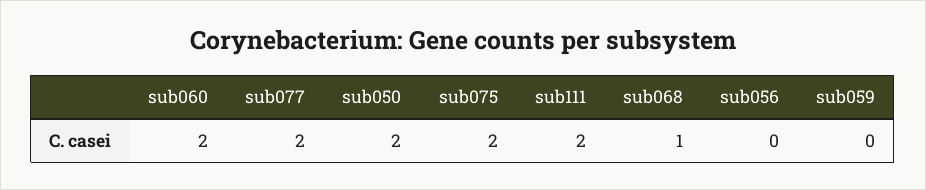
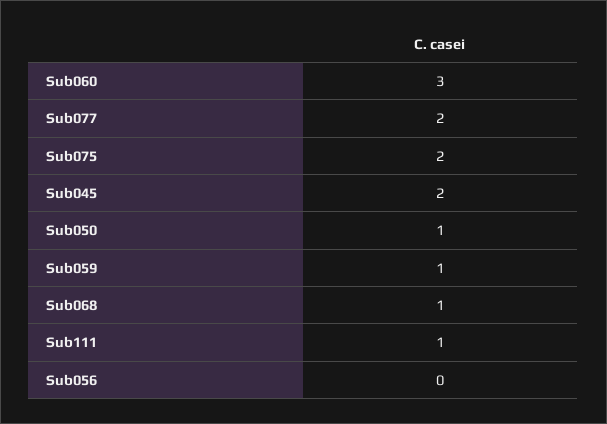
sub060: 2 -> 3
sub050: 2 -> 1
sub111: 2 -> 1
sub059: 0 -> 1
Sub045: none -> 2

